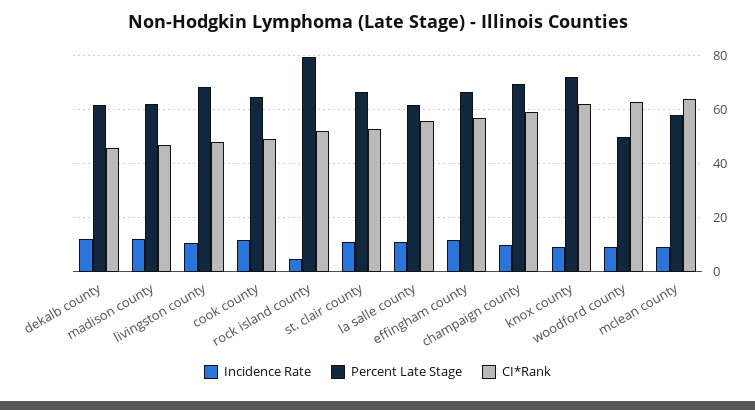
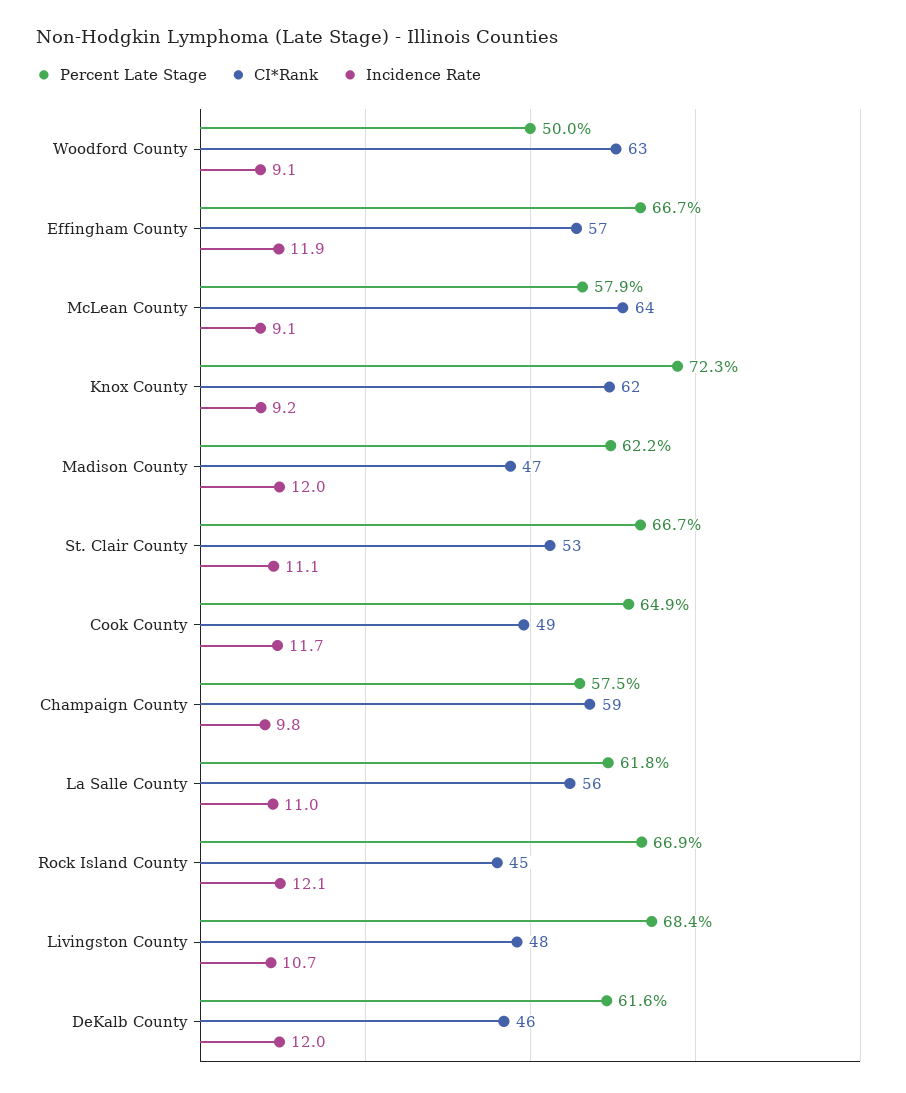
Incidence Rate, rock island county: 5 -> 12.1
Percent Late Stage, rock island county: 80 -> 66.9
CI*Rank, rock island county: 52.5 -> 45
Percent Late Stage, champaign county: 70 -> 57.5

